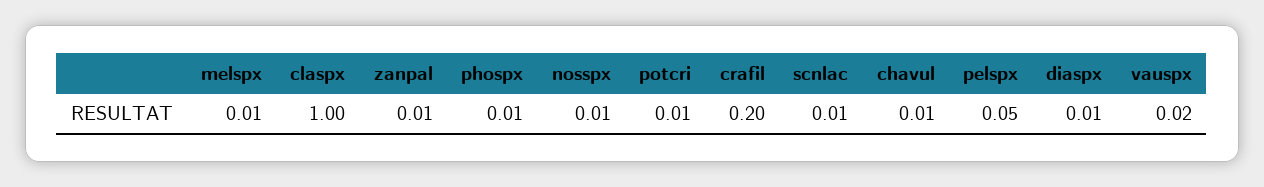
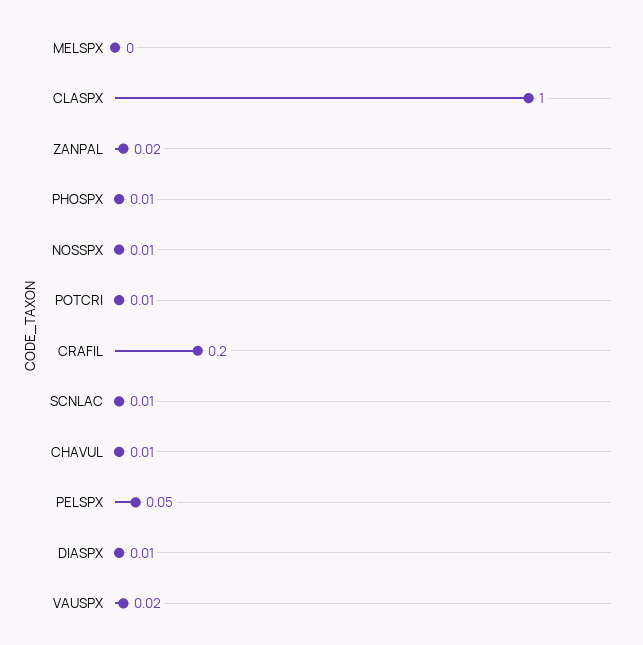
melspx: 0.01 -> 0
zanpal: 0.01 -> 0.02

